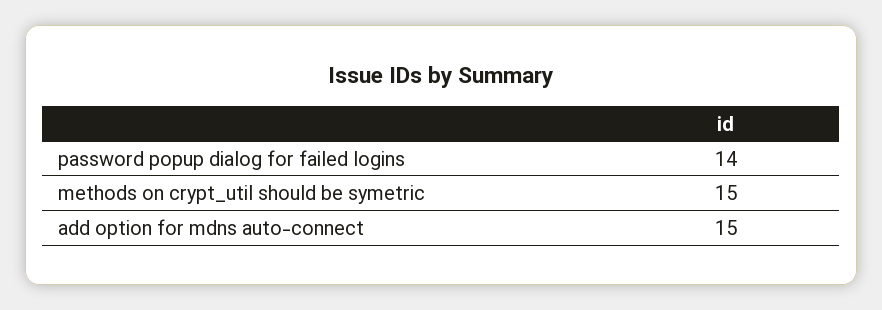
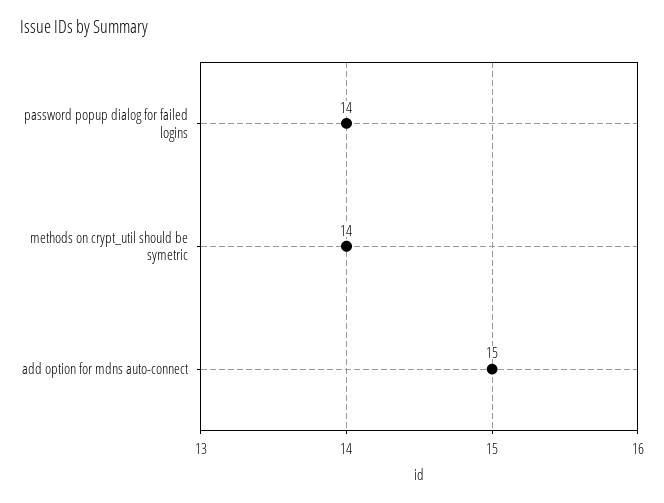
methods on crypt_util should be symetric: 15 -> 14

